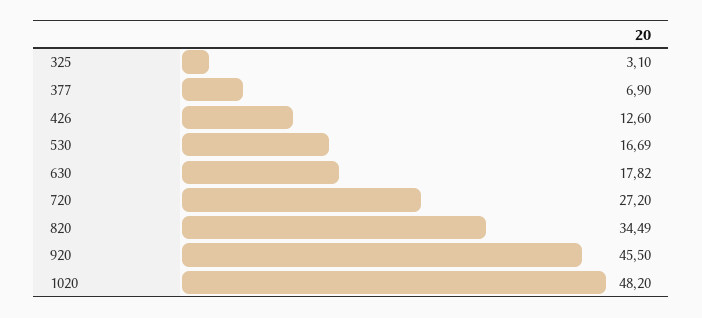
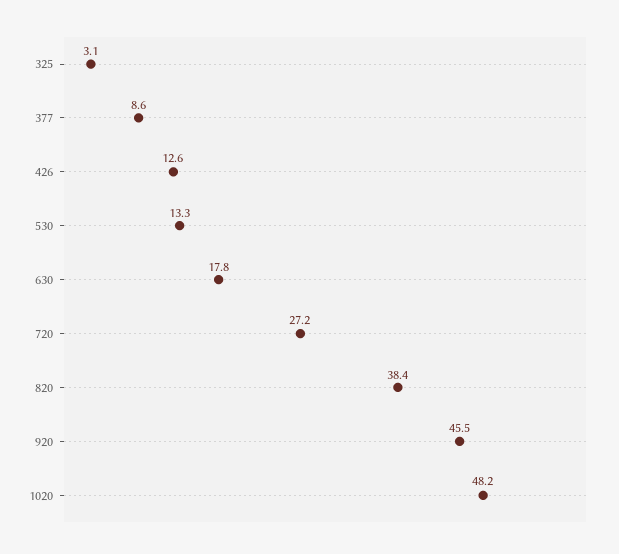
377: 6.9 -> 8.6
530: 16.69 -> 13.3
820: 34.49 -> 38.4

